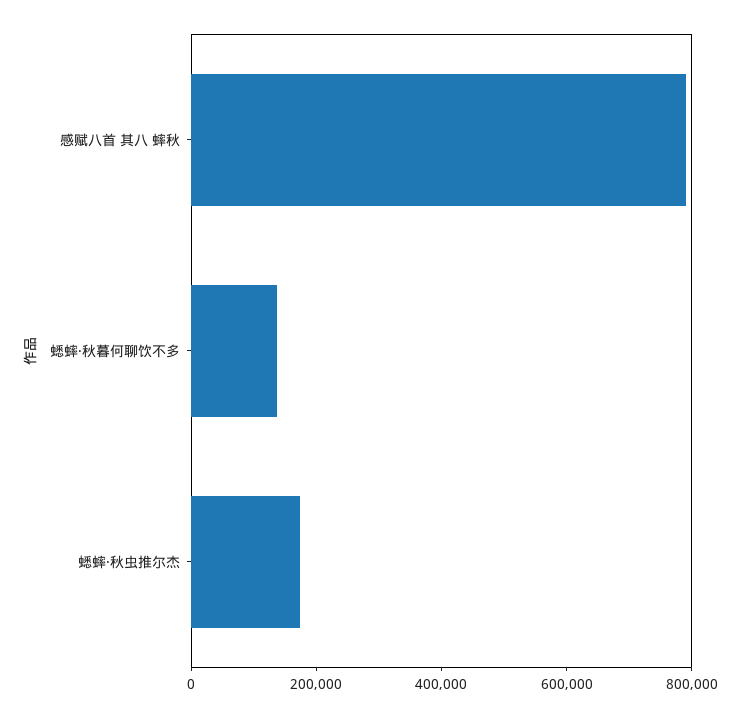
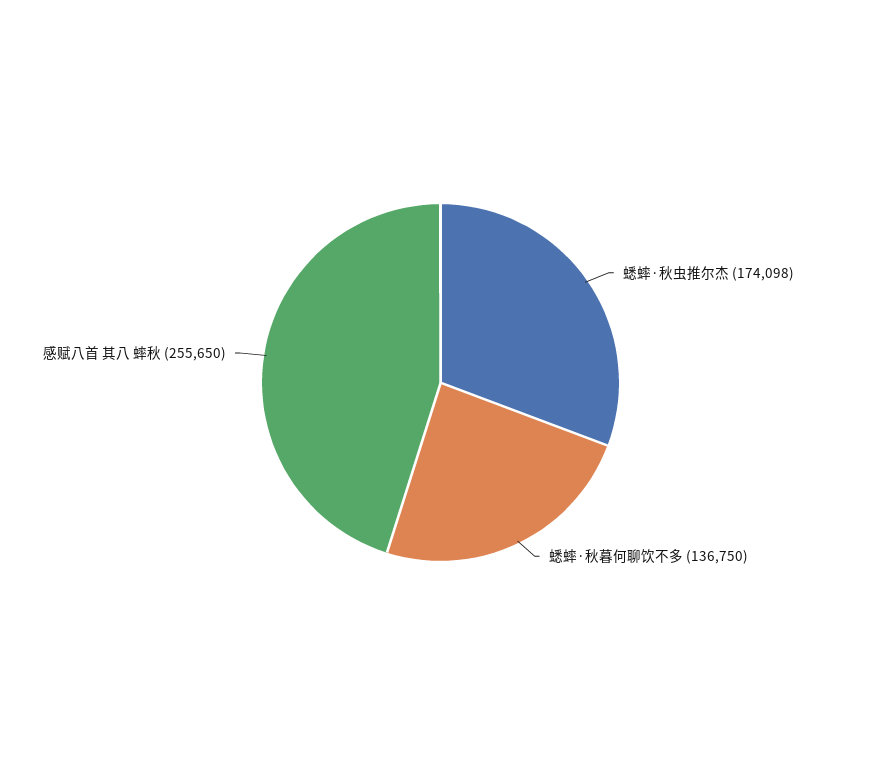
感赋八首 其八 蟀秋: 800000 -> 255650

